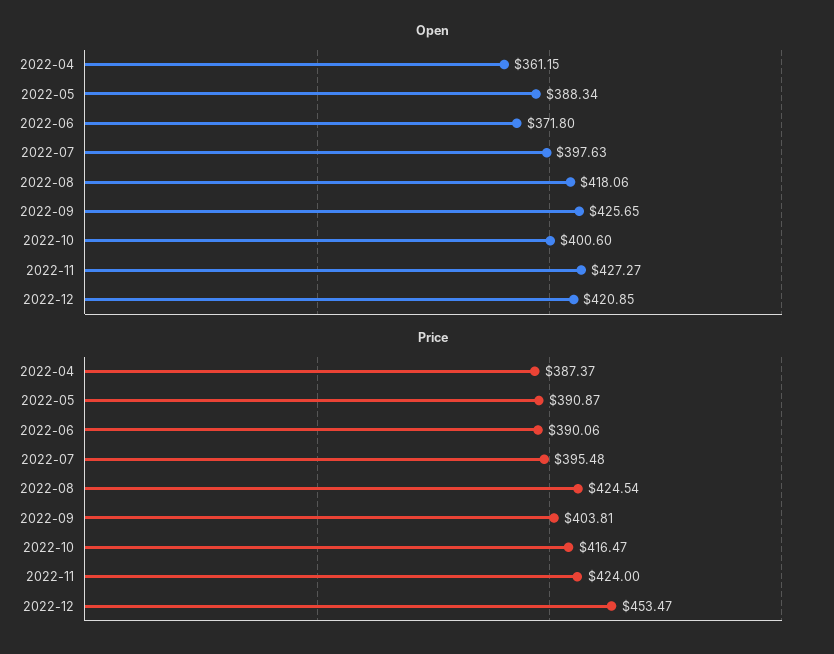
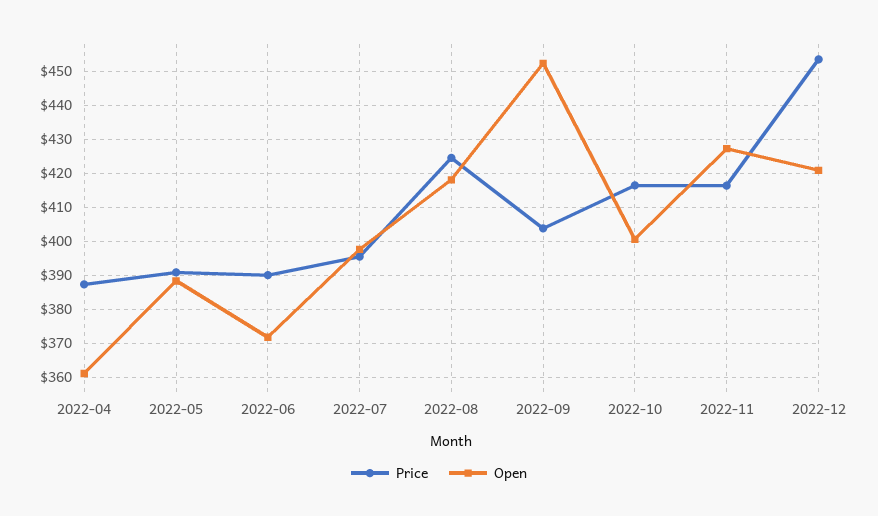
Open, 2022-09: 425.65 -> 452
Price, 2022-11: 424 -> 416

